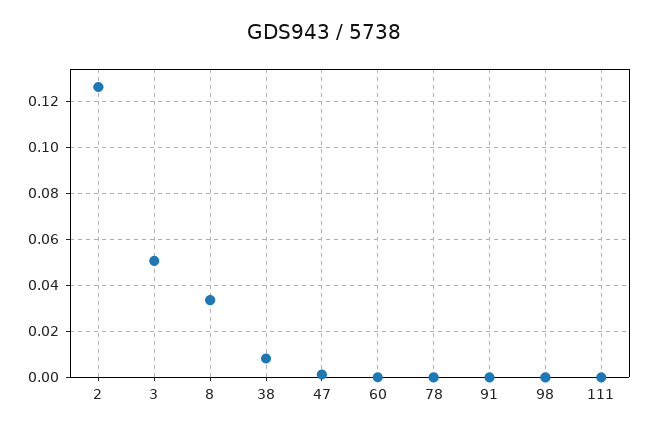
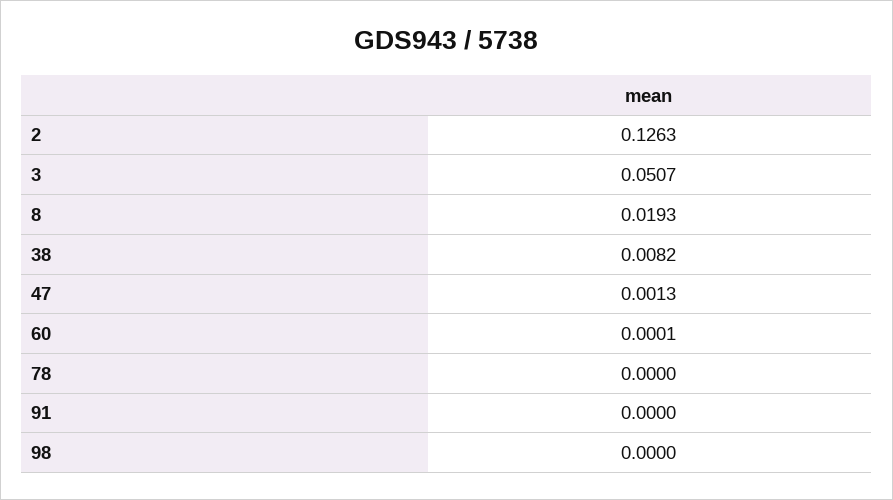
8: 0.035 -> 0.0193
111: 0 -> none

